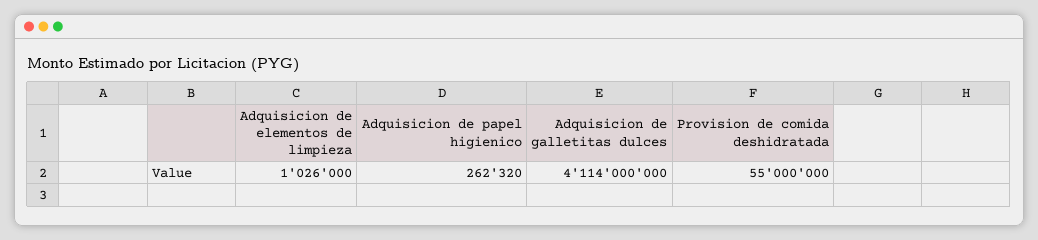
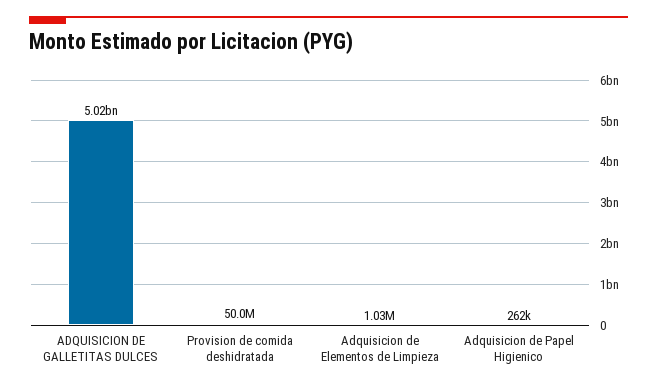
Adquisicion de galletitas dulces: 4114000000 -> 5020000000
Provision de comida deshidratada: 55000000 -> 50000000

